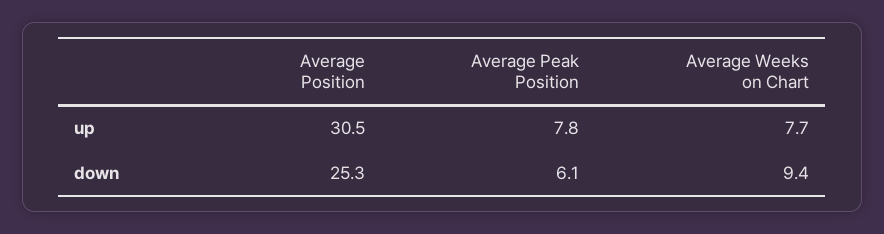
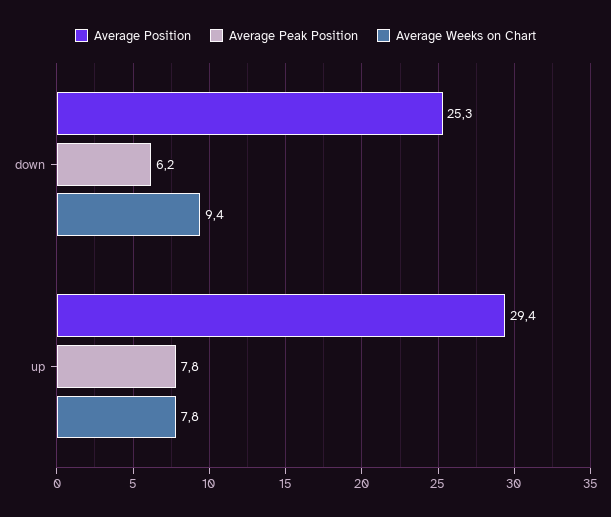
Average Position, up: 30.5 -> 29.4
Average Weeks on Chart, up: 7.7 -> 7.8
Average Peak Position, down: 6.1 -> 6.2

